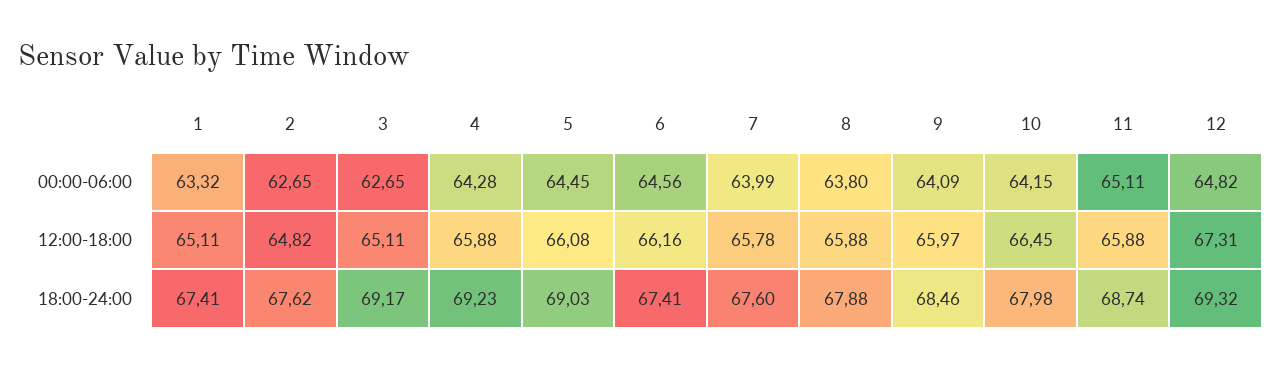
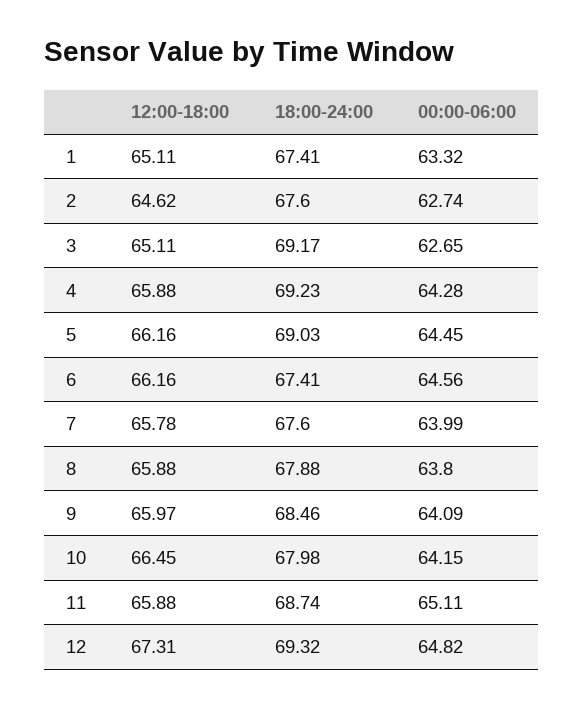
2, 00:00-06:00: 62.65 -> 62.74
2, 12:00-18:00: 64.82 -> 64.62
5, 12:00-18:00: 66.08 -> 66.16
2, 18:00-24:00: 67.62 -> 67.6

